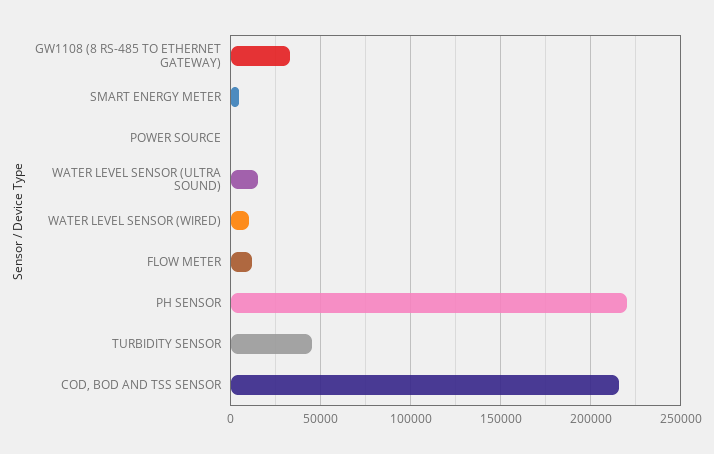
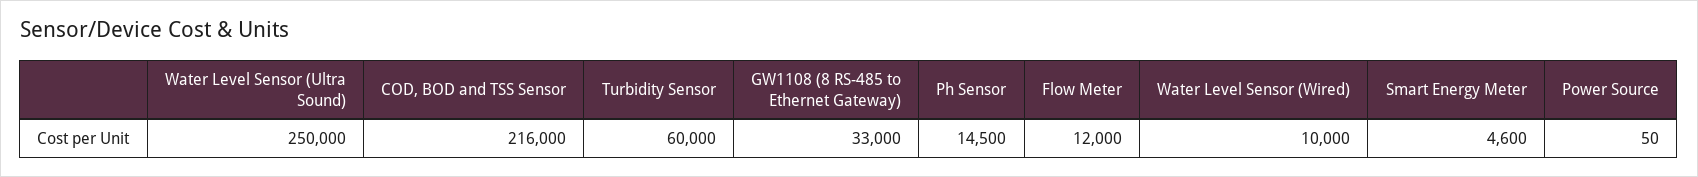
WATER LEVEL SENSOR (ULTRA SOUND): 15000 -> 250000
PH SENSOR: 220000 -> 14500
TURBIDITY SENSOR: 45000 -> 60000

